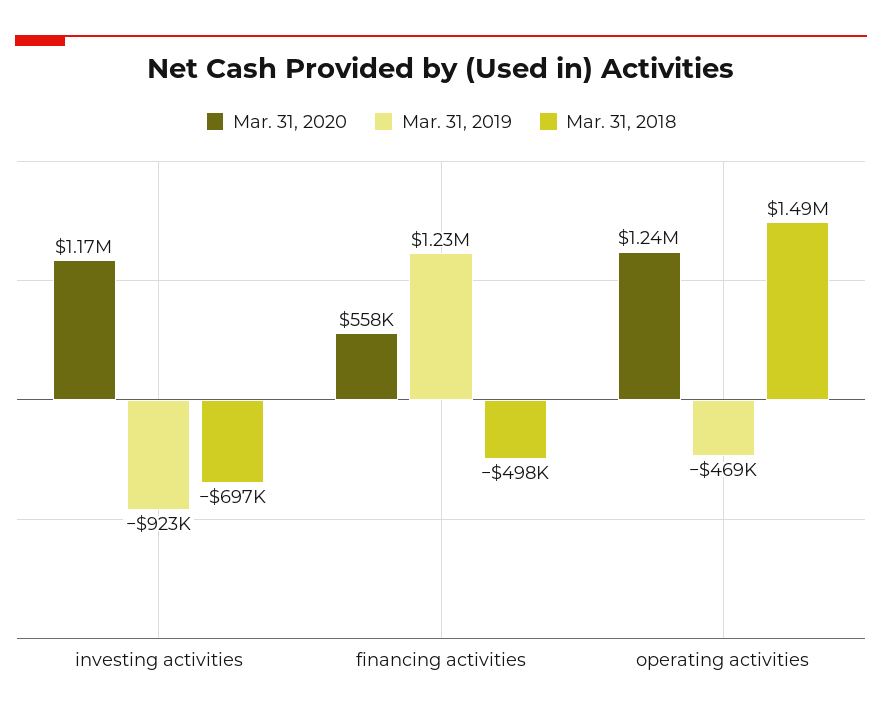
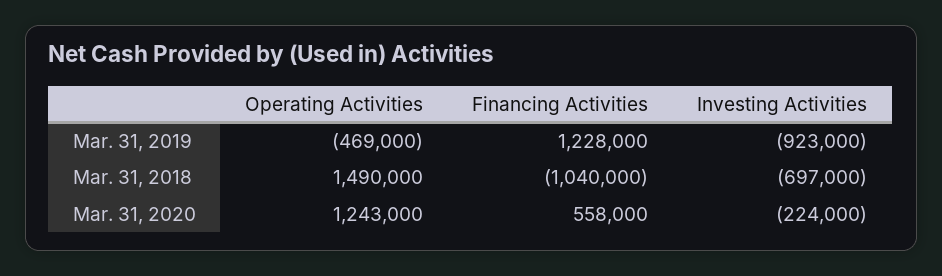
Mar. 31, 2020, investing activities: 1170000 -> -224000
Mar. 31, 2018, financing activities: -498000 -> -1040000

